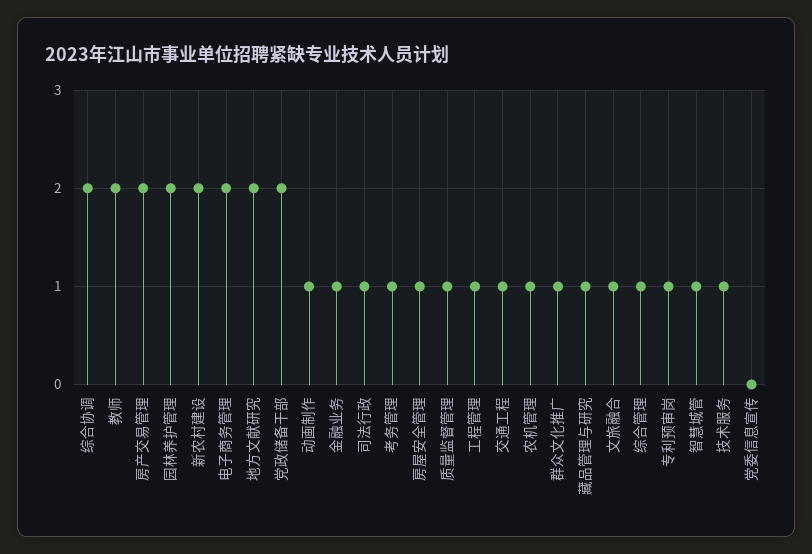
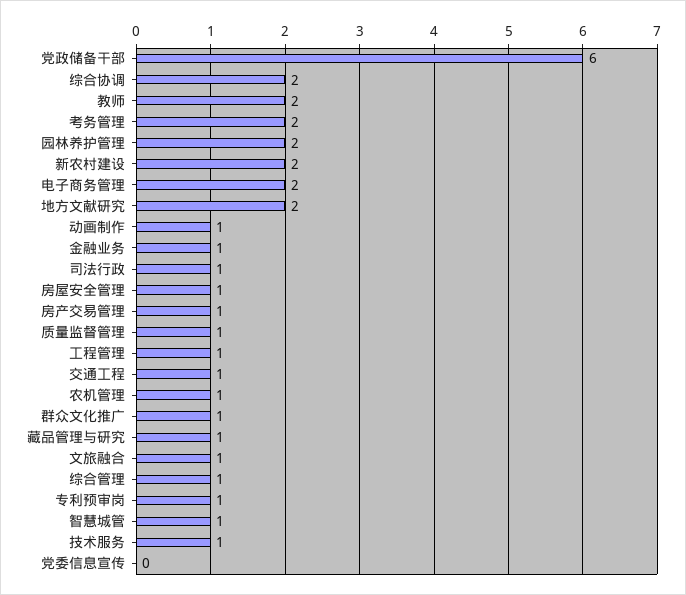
房产交易管理: 2 -> 1
党政储备干部: 2 -> 6
考务管理: 1 -> 2

